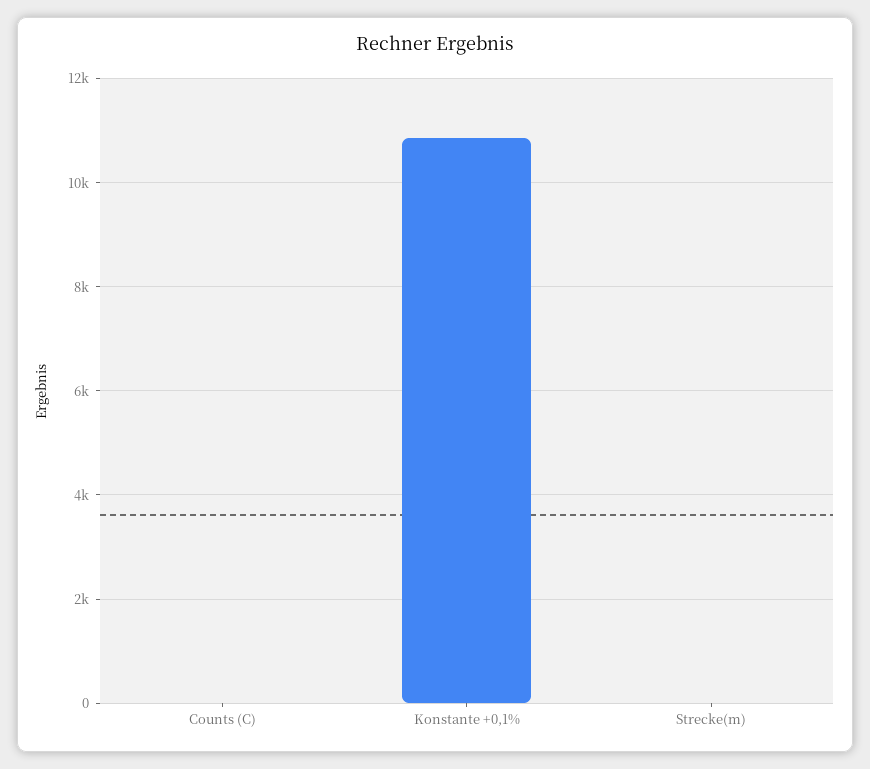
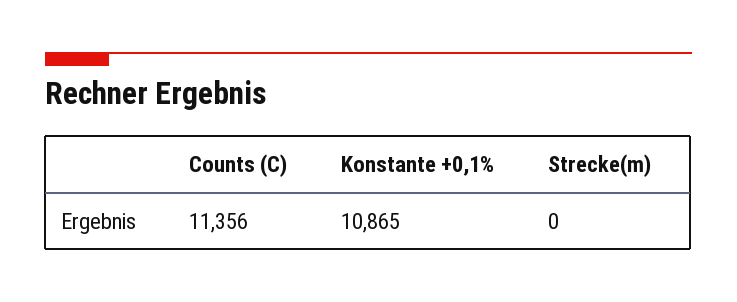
Counts (C): 0 -> 11356

